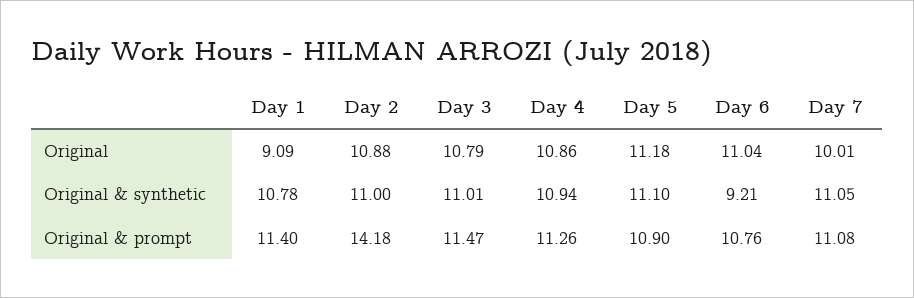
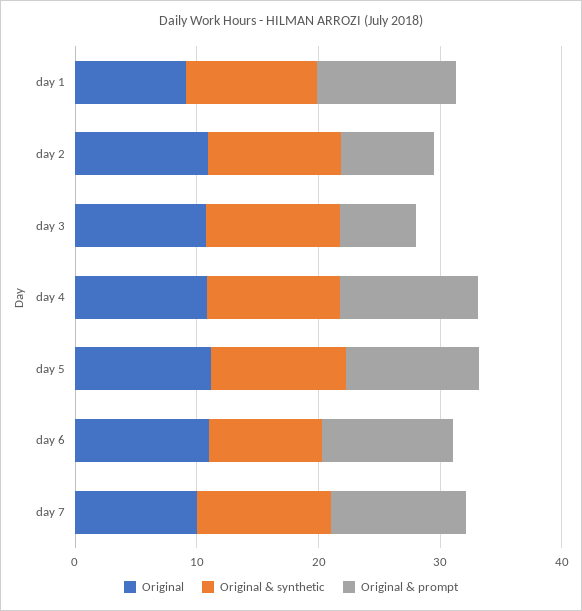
Original & prompt, Day 2: 14.18 -> 8
Original & prompt, Day 3: 11.47 -> 6

